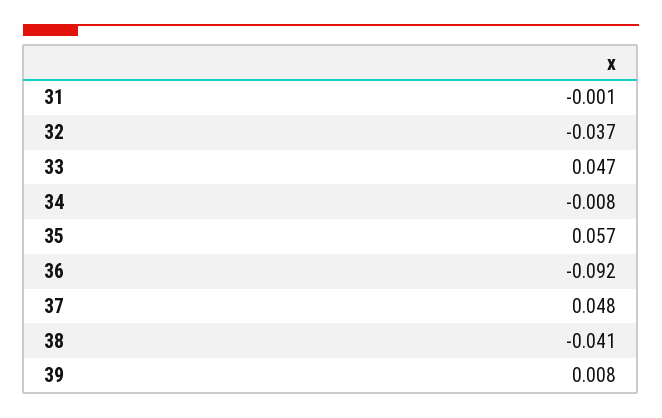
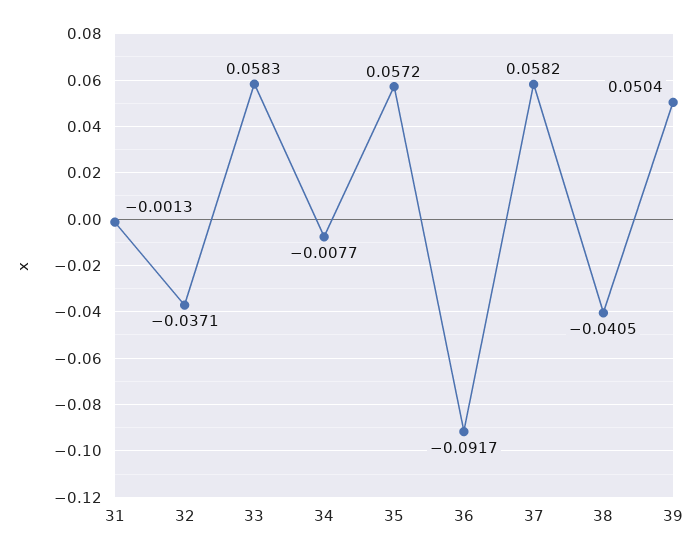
33: 0.047 -> 0.0583
37: 0.048 -> 0.0582
39: 0.008 -> 0.0504

